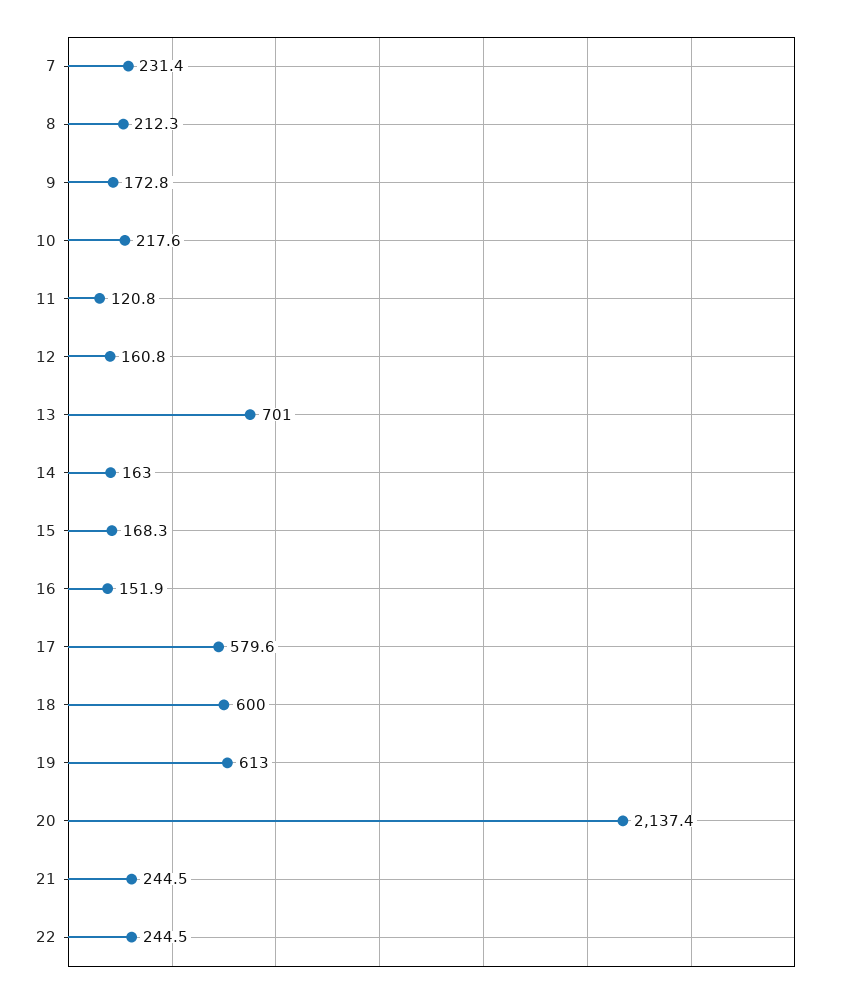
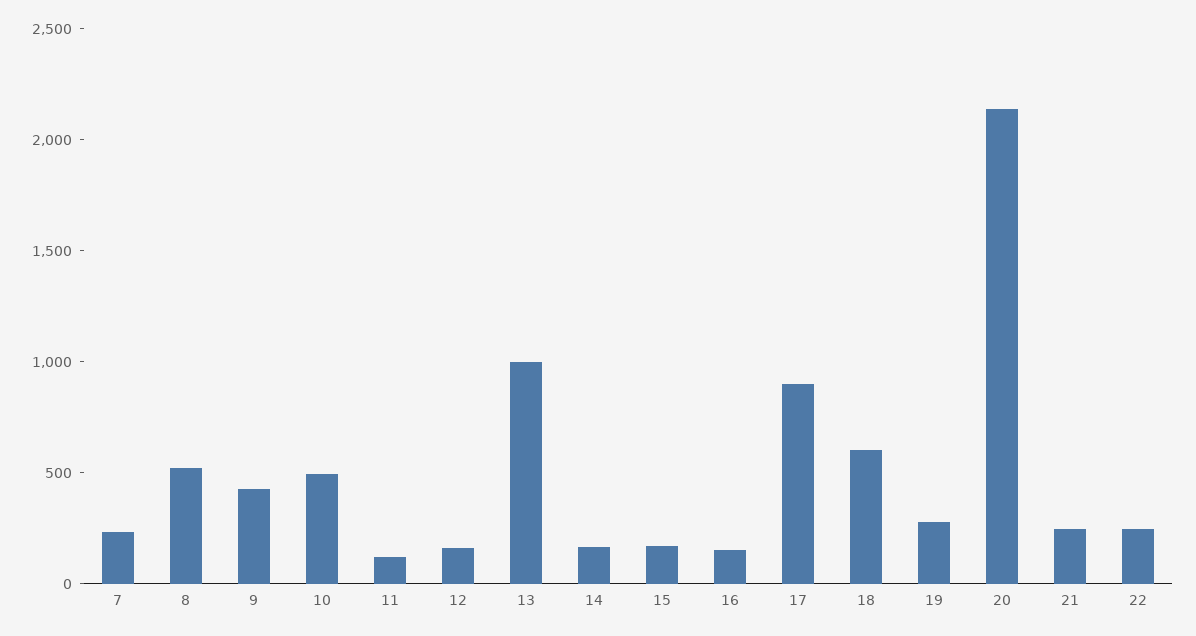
8: 212.3 -> 500
9: 172.8 -> 400
10: 217.6 -> 500
13: 701 -> 1000
17: 579.6 -> 900
19: 613 -> 300

